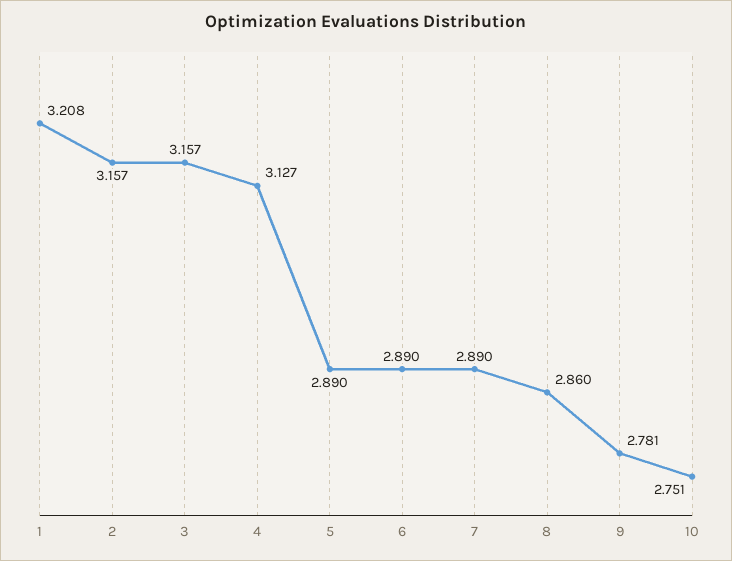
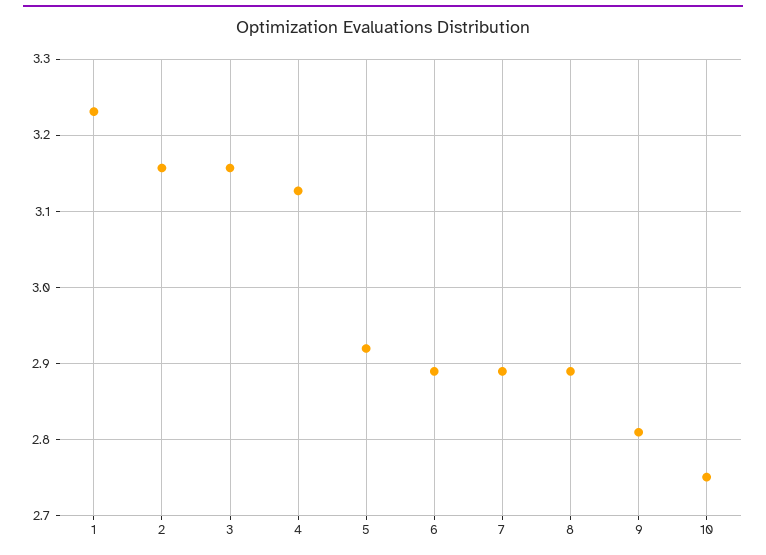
1: 3.208 -> 3.23
5: 2.89 -> 2.92
8: 2.86 -> 2.89
9: 2.781 -> 2.81

